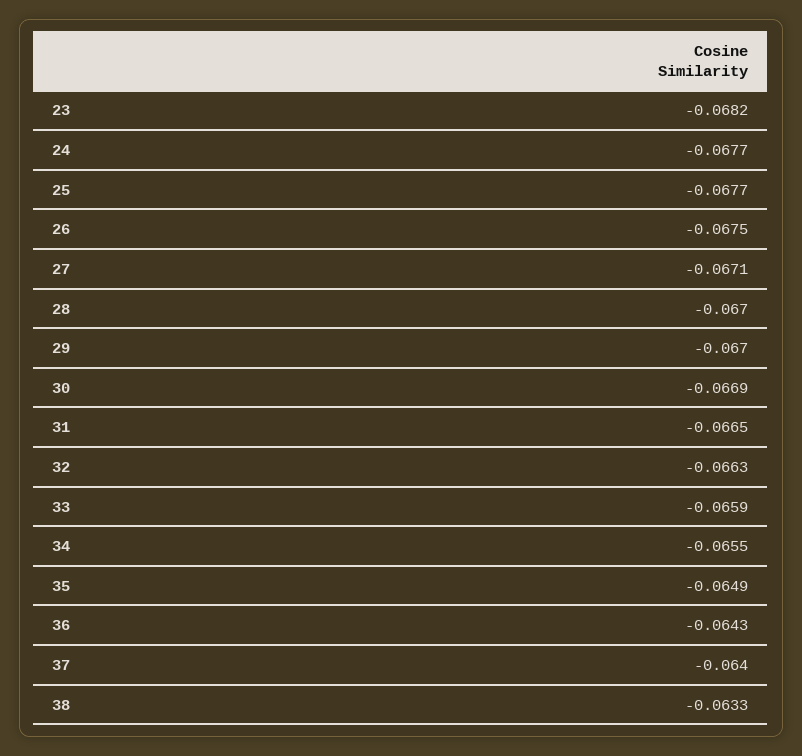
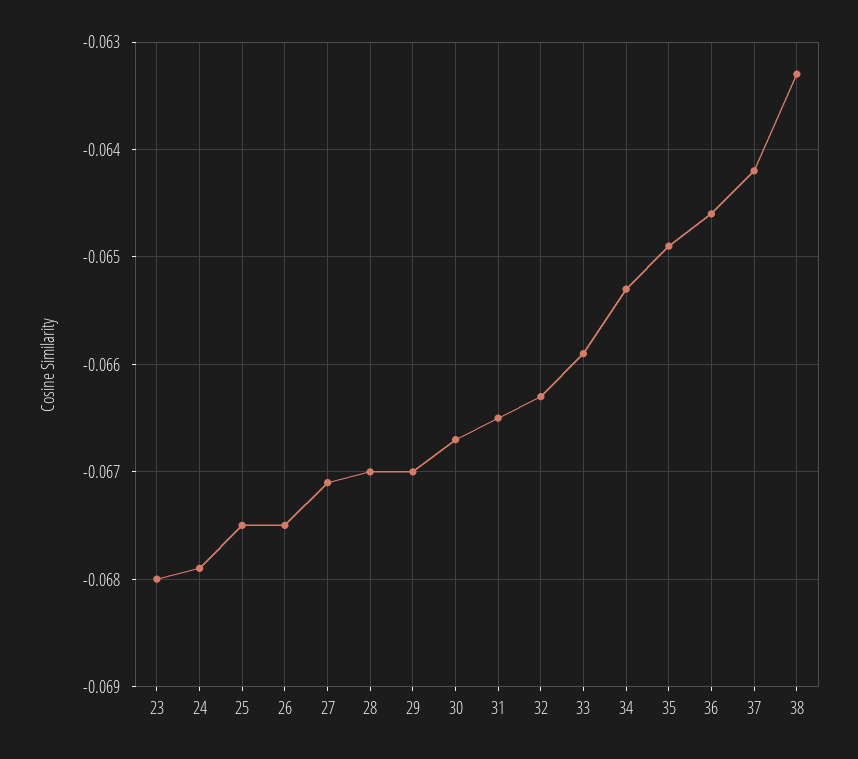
23: -0.0682 -> -0.068
24: -0.0677 -> -0.0679
25: -0.0677 -> -0.0675
30: -0.0669 -> -0.0667
34: -0.0655 -> -0.0653
36: -0.0643 -> -0.0646
37: -0.064 -> -0.0642

